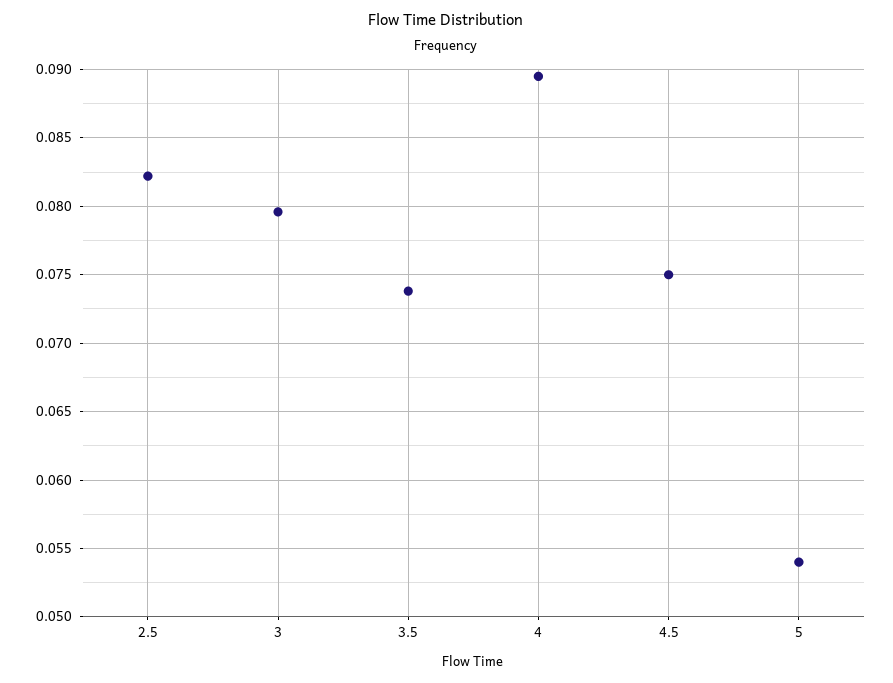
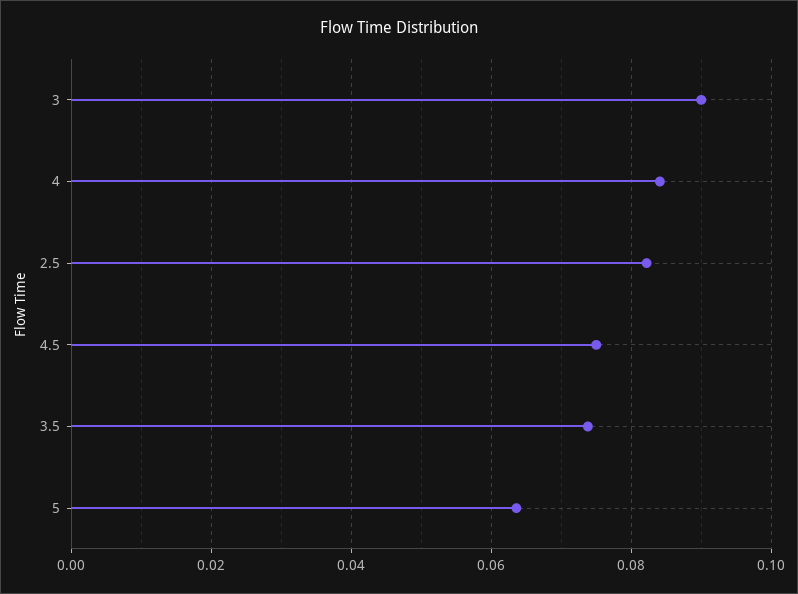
3: 0.0795 -> 0.09
4: 0.0895 -> 0.084
5: 0.054 -> 0.064

